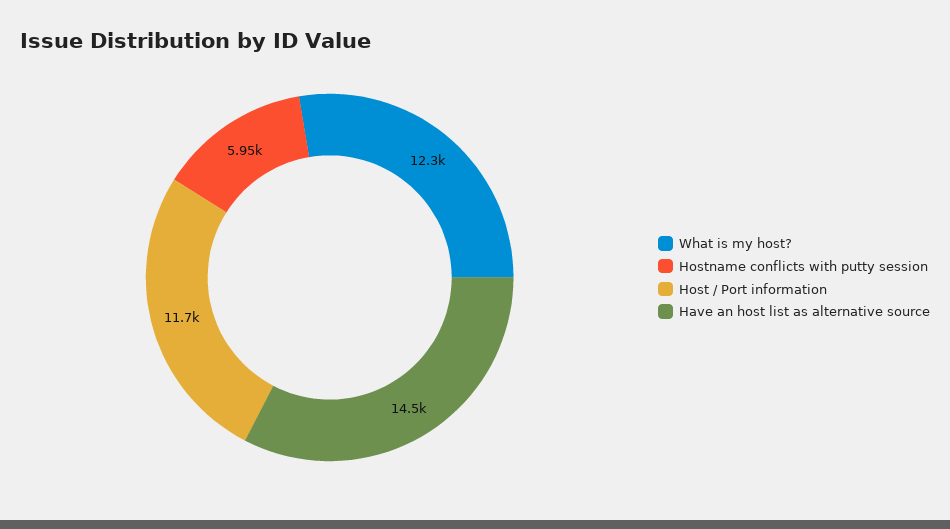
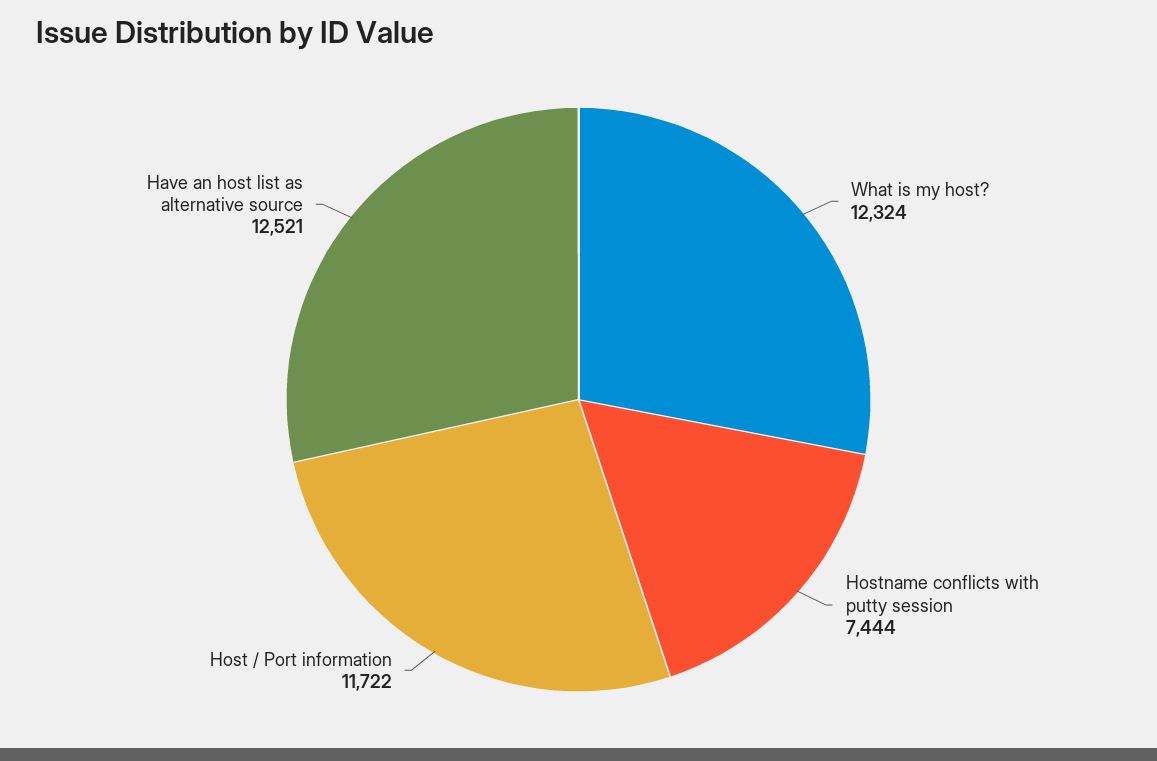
Hostname conflicts with putty session: 5950 -> 7444
Have an host list as alternative source: 14500 -> 12521

